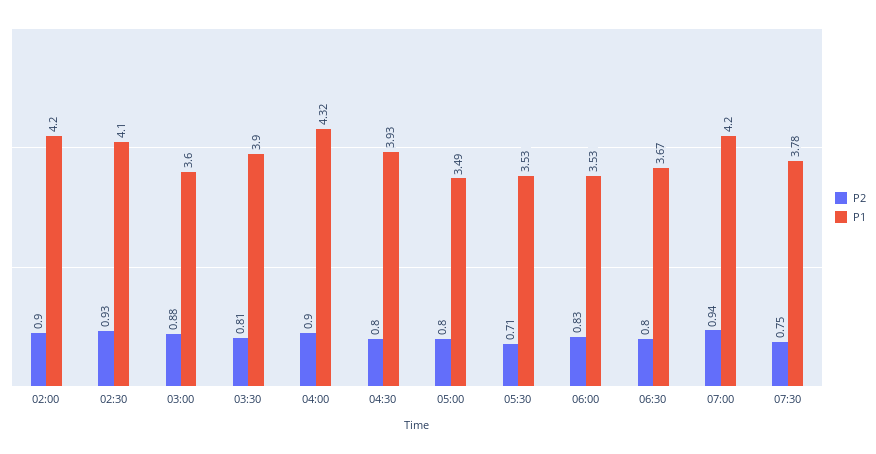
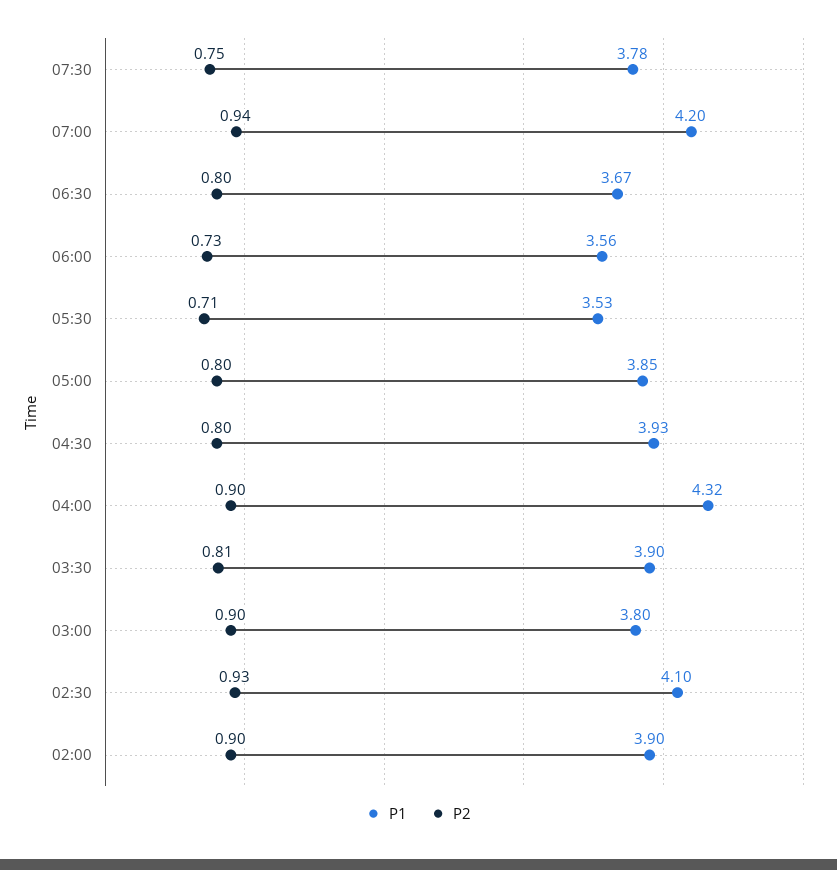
P1, 02:00: 4.2 -> 3.9
P2, 03:00: 0.88 -> 0.9
P1, 03:00: 3.6 -> 3.8
P1, 05:00: 3.49 -> 3.85
P2, 06:00: 0.83 -> 0.73
P1, 06:00: 3.53 -> 3.56

